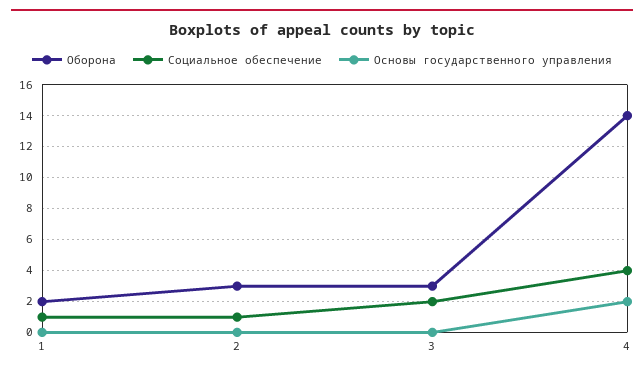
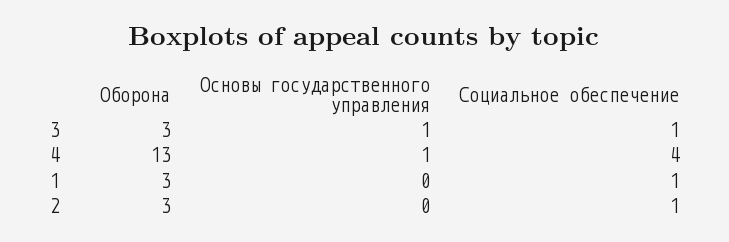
Оборона, 1: 2 -> 3
Социальное обеспечение, 3: 2 -> 1
Основы государственного управления, 3: 0 -> 1
Оборона, 4: 14 -> 13
Основы государственного управления, 4: 2 -> 1

